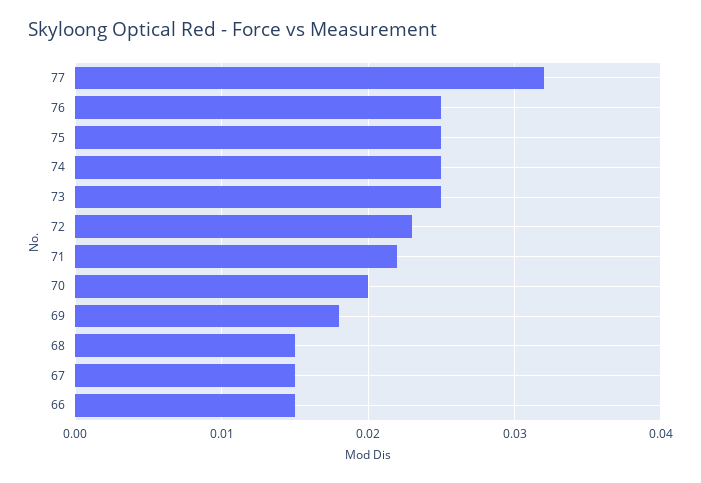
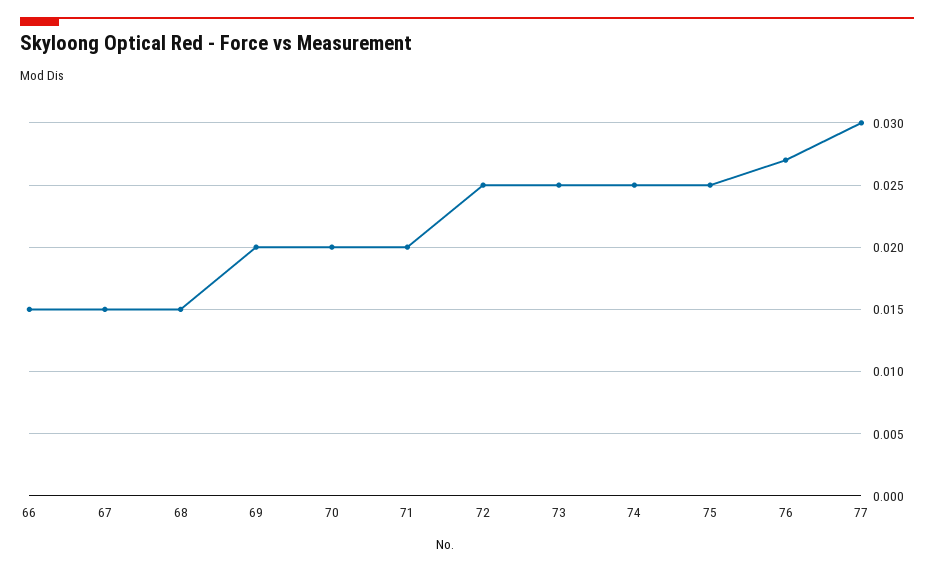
77: 0.032 -> 0.03
76: 0.025 -> 0.027
72: 0.023 -> 0.025
71: 0.022 -> 0.02
69: 0.018 -> 0.02

